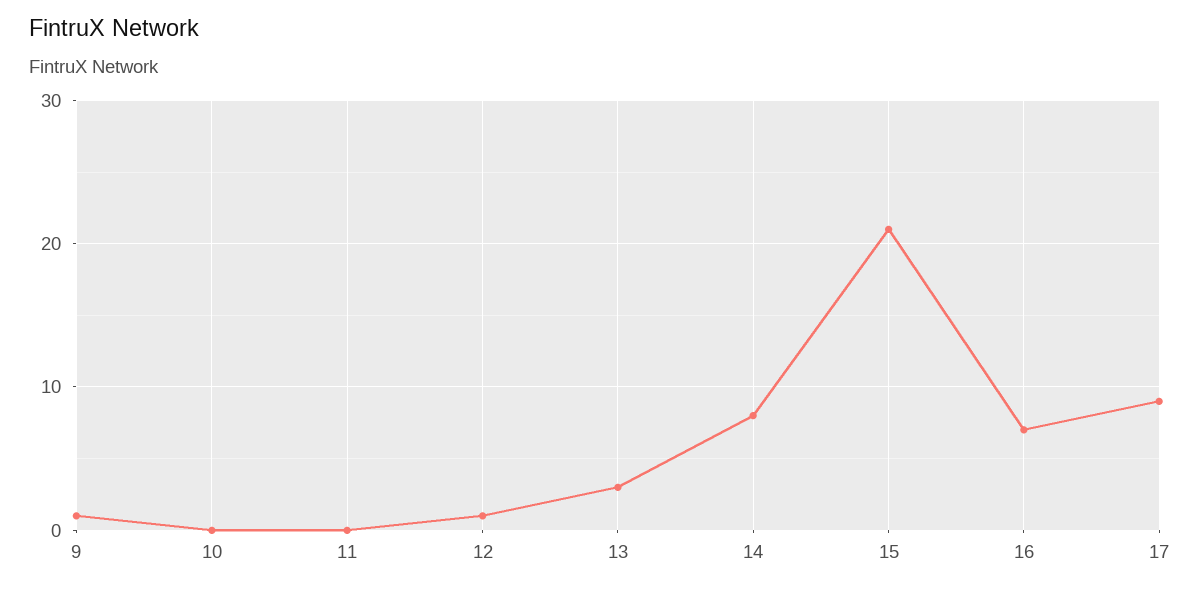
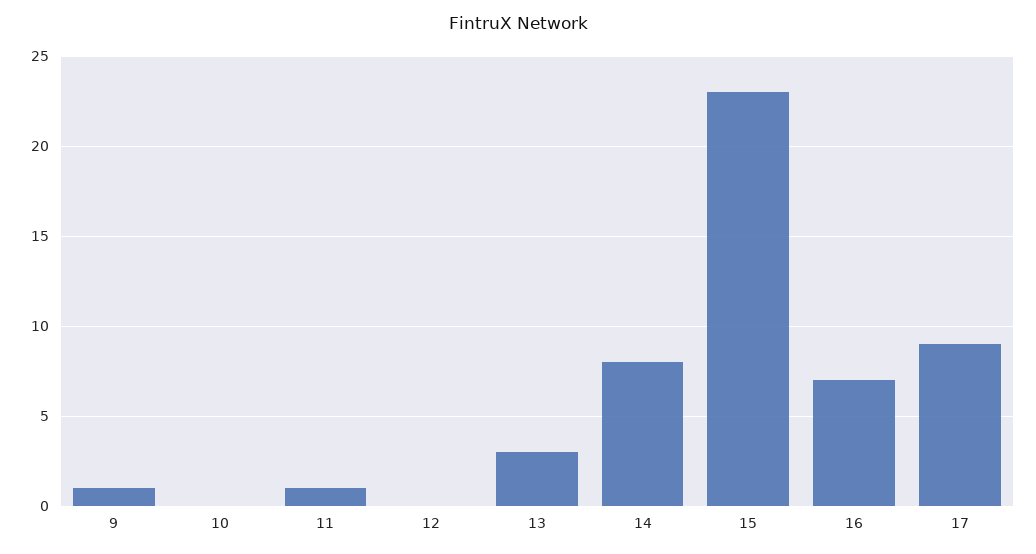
11: 0 -> 1
12: 1 -> 0
15: 21 -> 23

